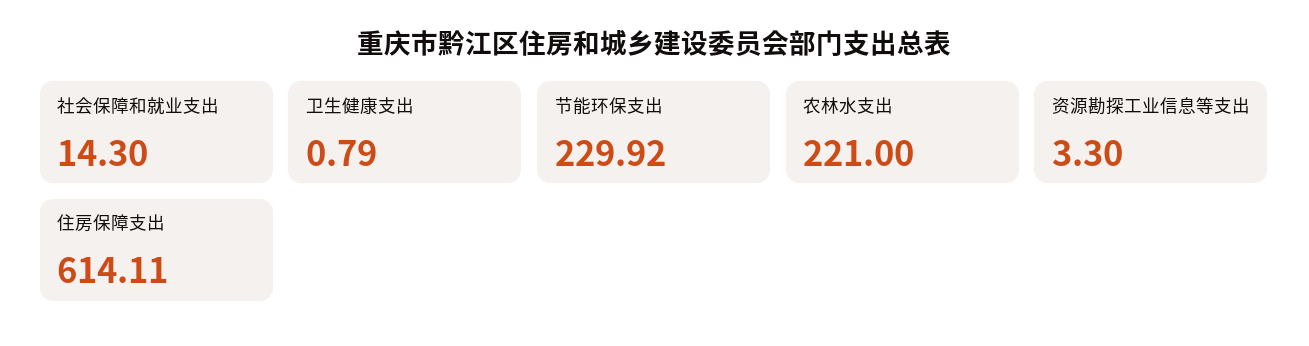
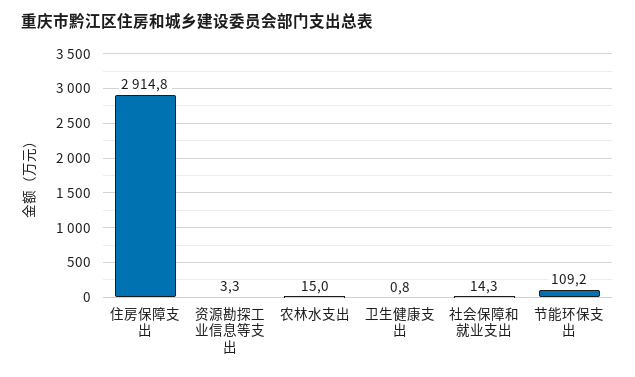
节能环保支出: 229.92 -> 109.2
农林水支出: 221 -> 15
住房保障支出: 614.11 -> 2914.8

